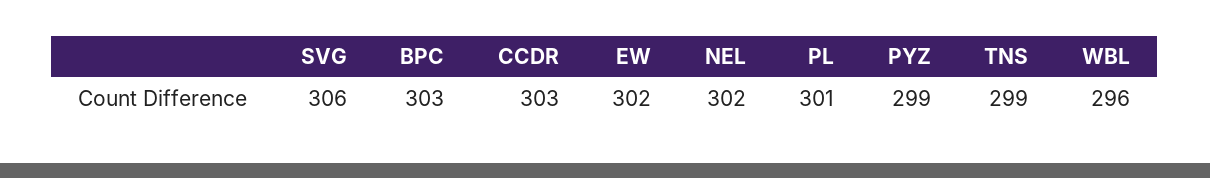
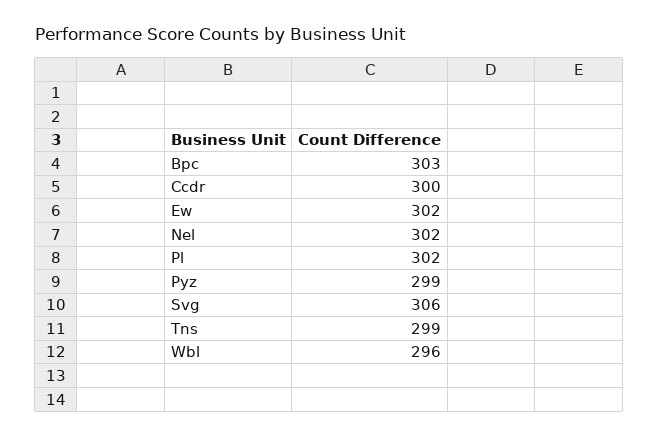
CCDR: 303 -> 300
PL: 301 -> 302

